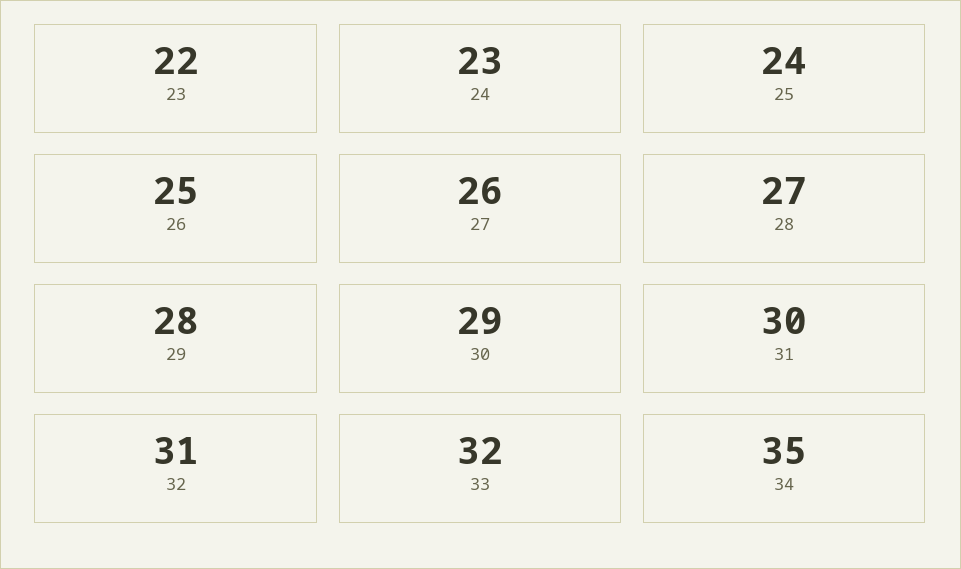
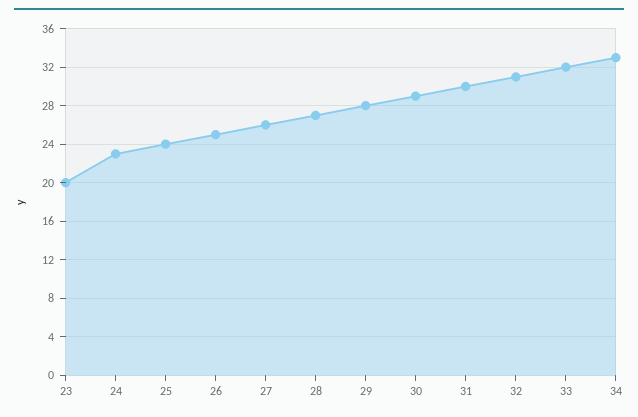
23: 22 -> 20
34: 35 -> 33

